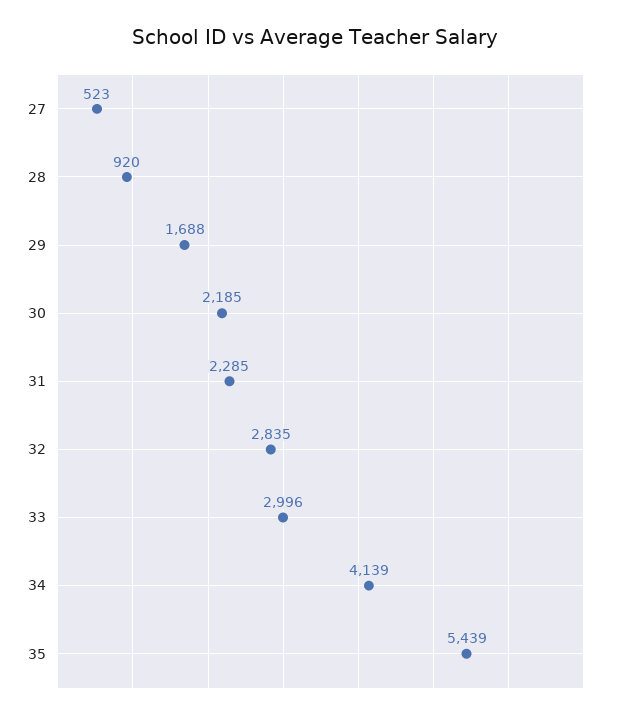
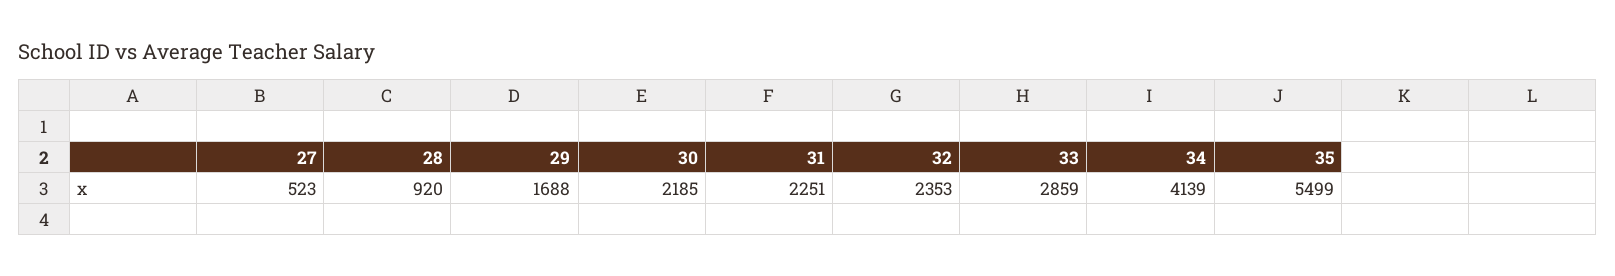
31: 2285 -> 2251
32: 2835 -> 2353
33: 2996 -> 2859
35: 5439 -> 5499

